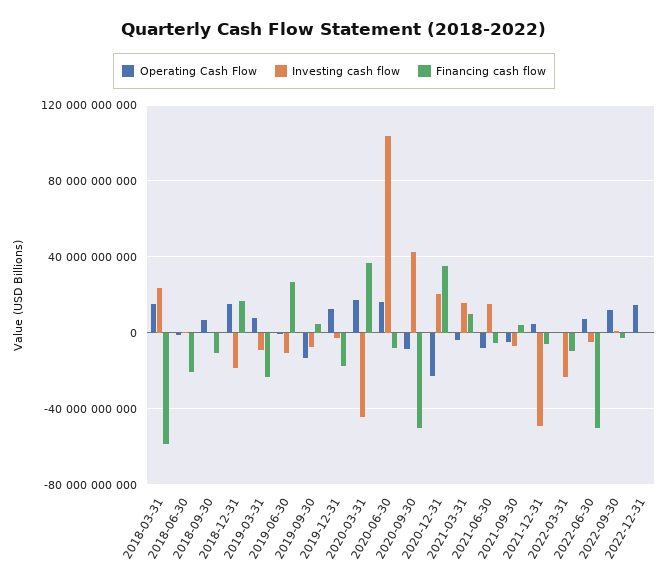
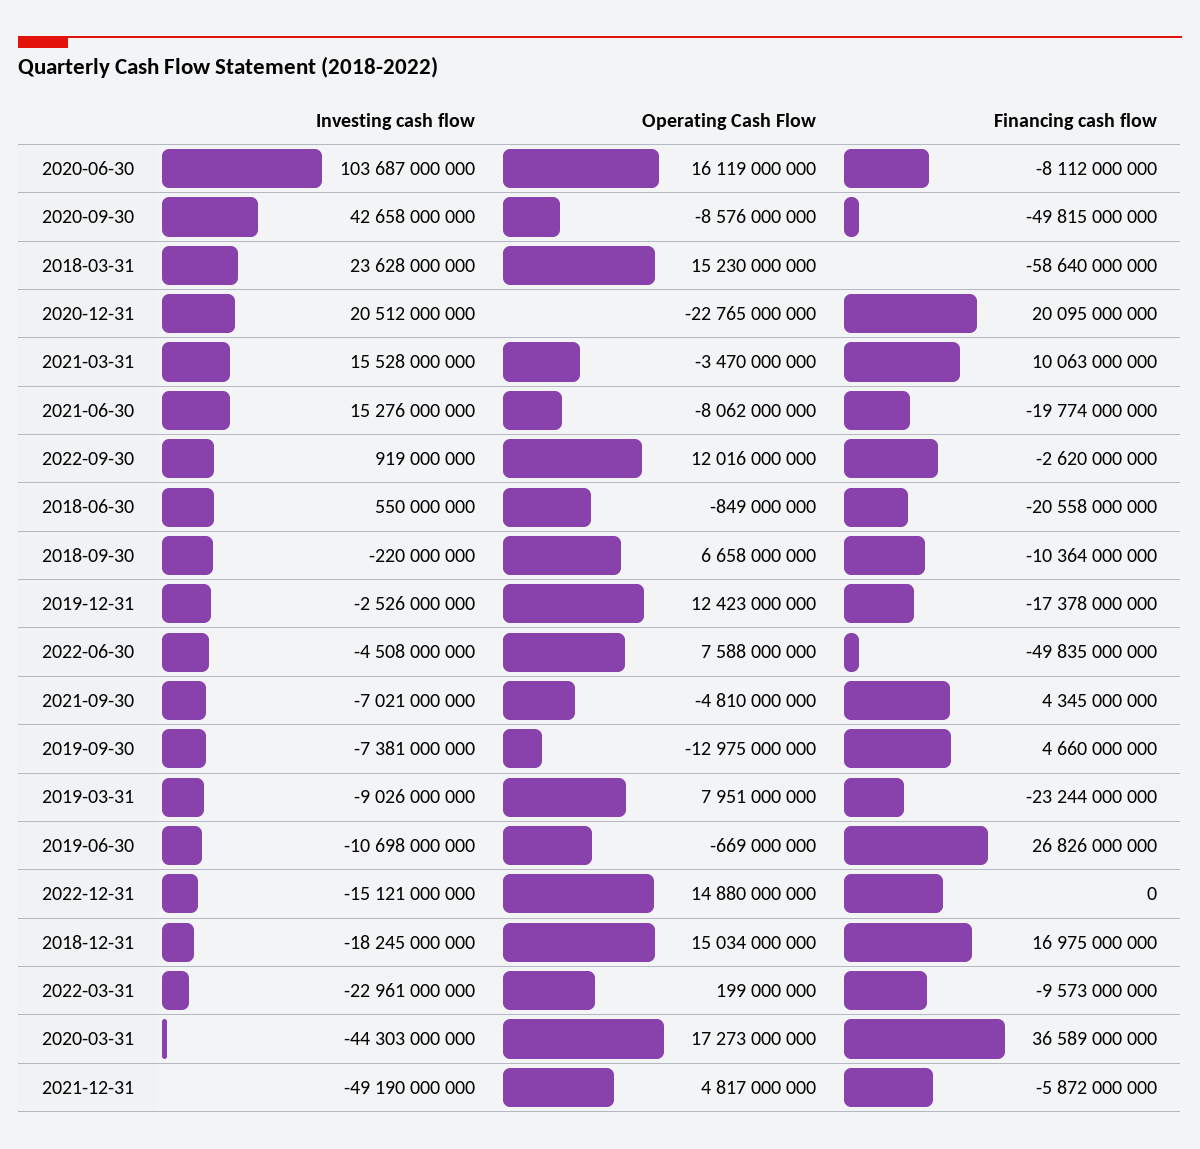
Financing cash flow, 2020-12-31: 35000000000 -> 20095000000
Financing cash flow, 2021-06-30: -5000000000 -> -19774000000
Investing cash flow, 2022-12-31: 0 -> -15121000000

